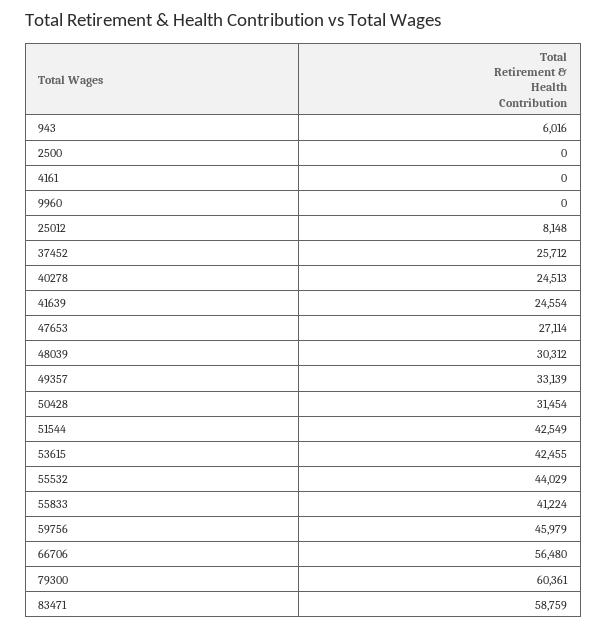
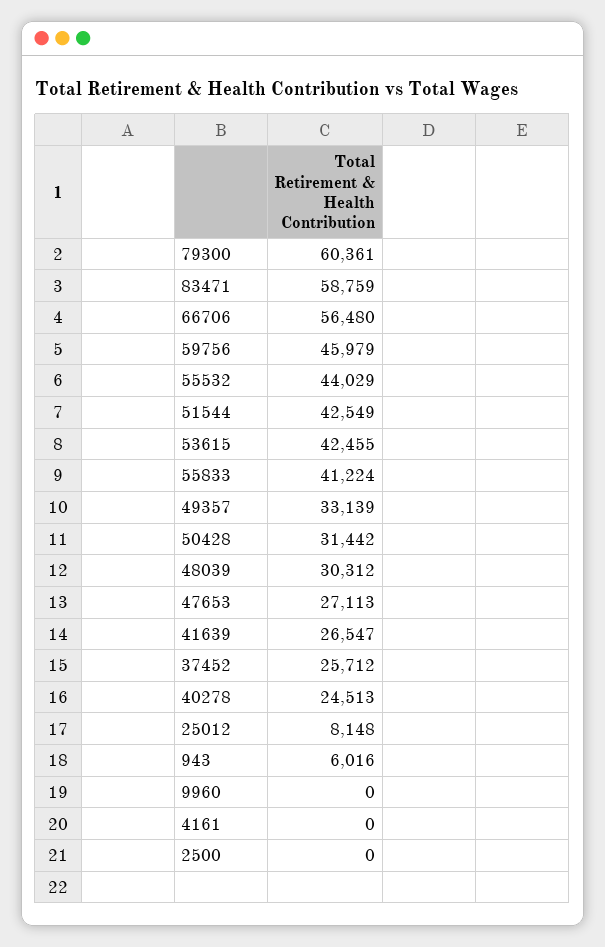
41639: 24554 -> 26547
47653: 27114 -> 27113
50428: 31454 -> 31442

